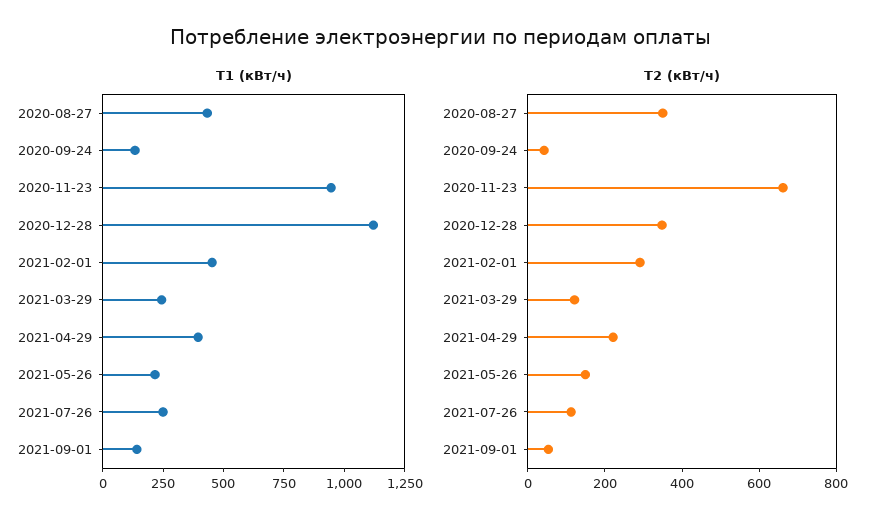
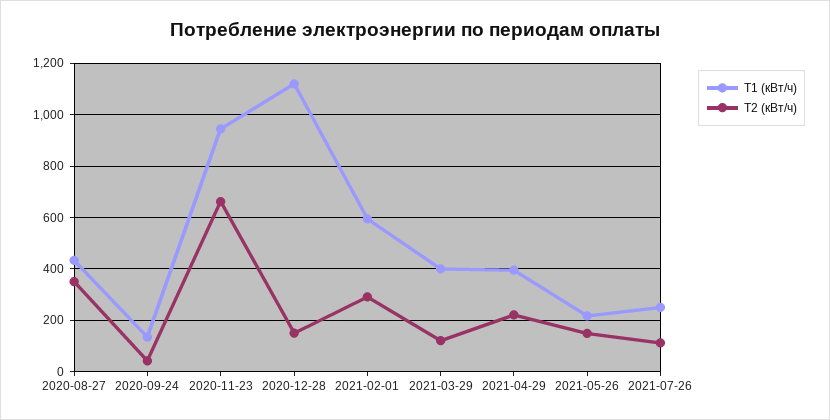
T1 (кВт/ч), 2021-02-01: 450 -> 600
T1 (кВт/ч), 2021-03-29: 250 -> 400
T1 (кВт/ч), 2021-09-01: 150 -> none
T2 (кВт/ч), 2020-12-28: 350 -> 150
T2 (кВт/ч), 2021-09-01: 50 -> none

